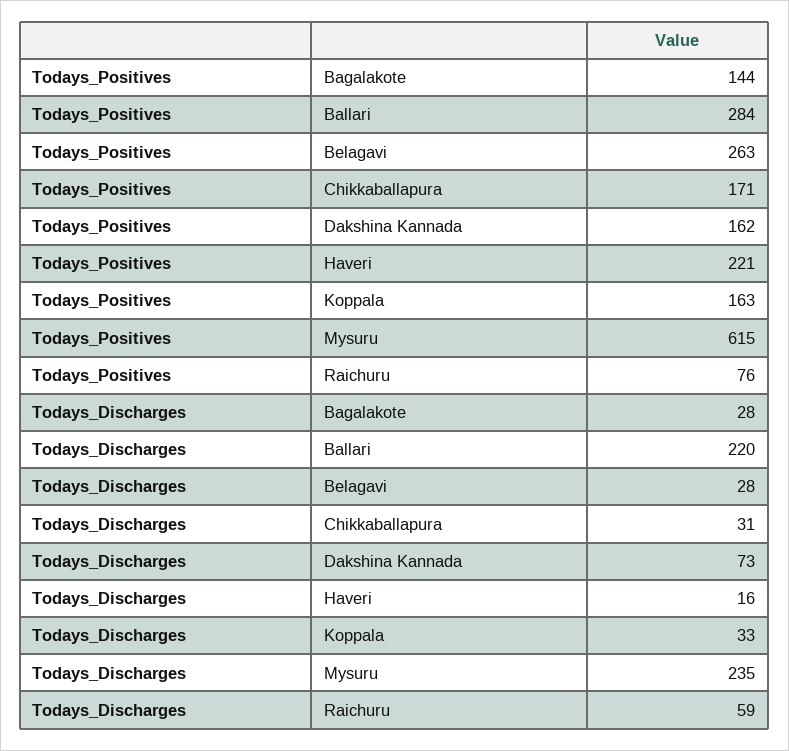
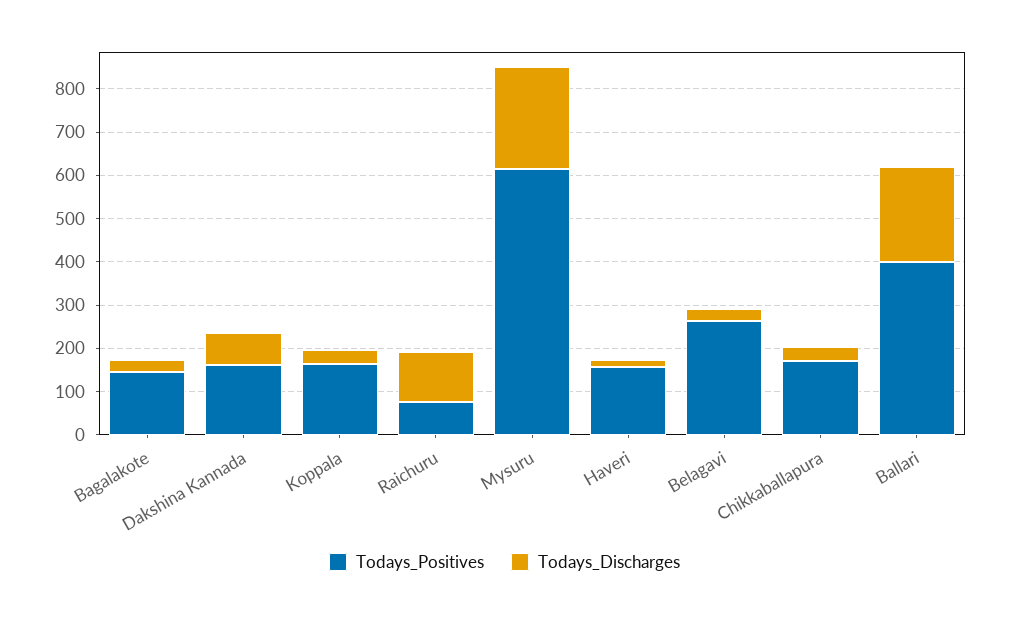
Todays_Positives, Ballari: 284 -> 400
Todays_Positives, Haveri: 221 -> 160
Todays_Discharges, Raichuru: 59 -> 120

